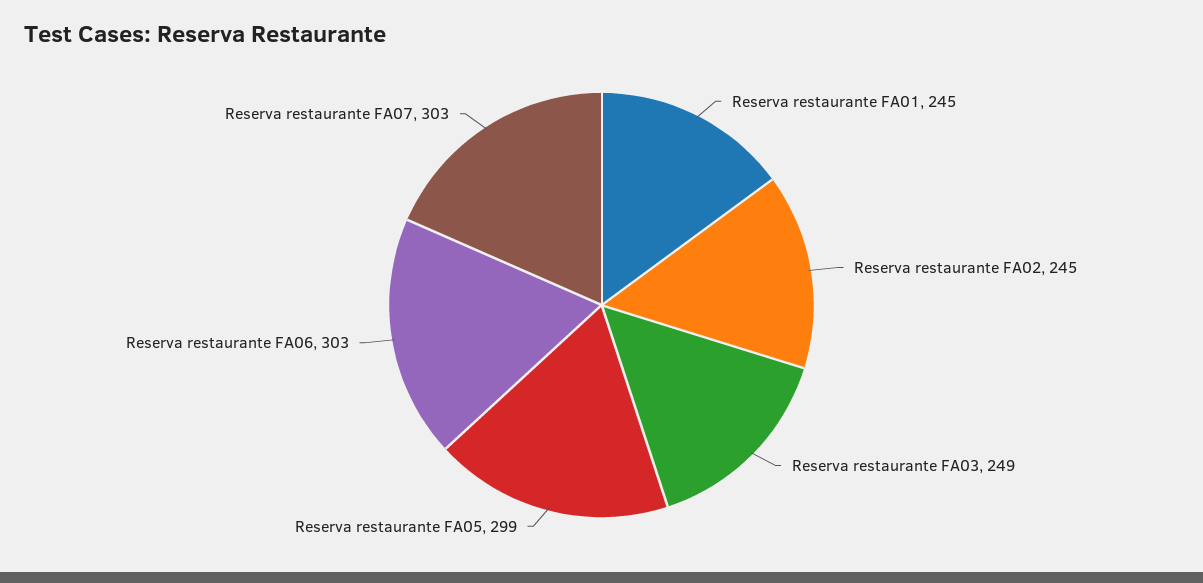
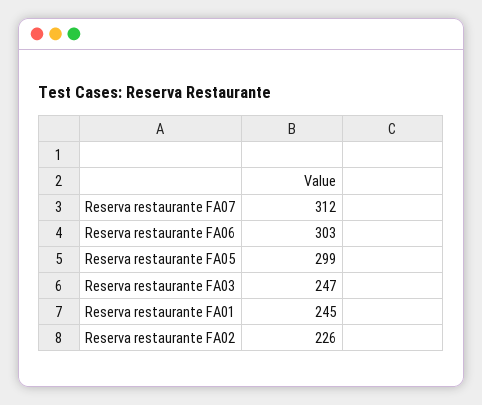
Reserva restaurante FA02: 245 -> 226
Reserva restaurante FA03: 249 -> 247
Reserva restaurante FA07: 303 -> 312

